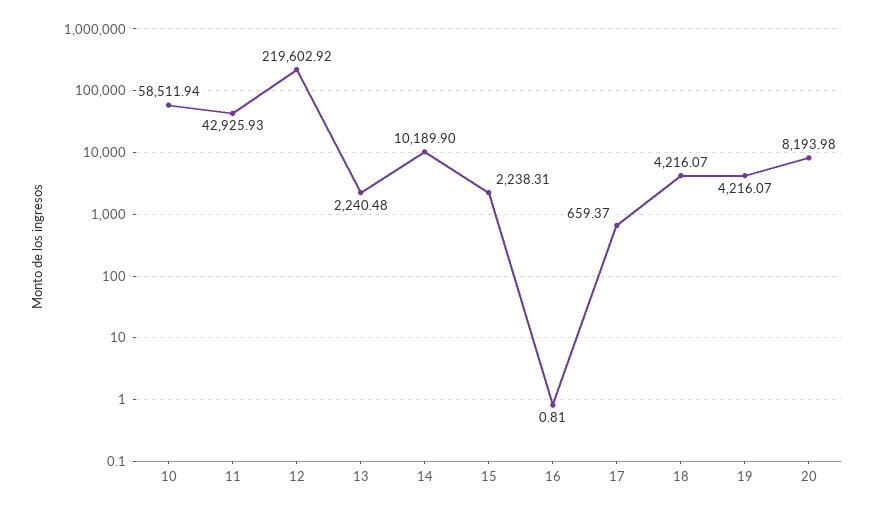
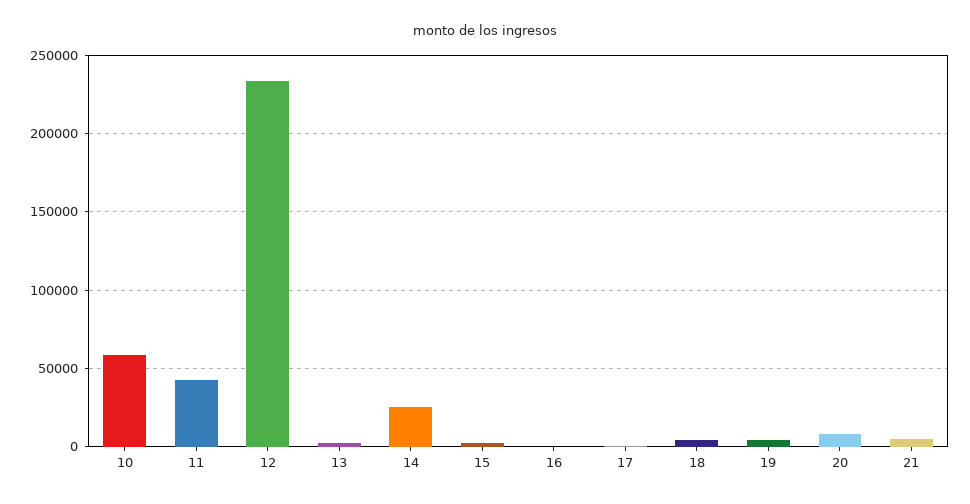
12: 219602.92 -> 235000
14: 10189.9 -> 25000
21: none -> 5000

